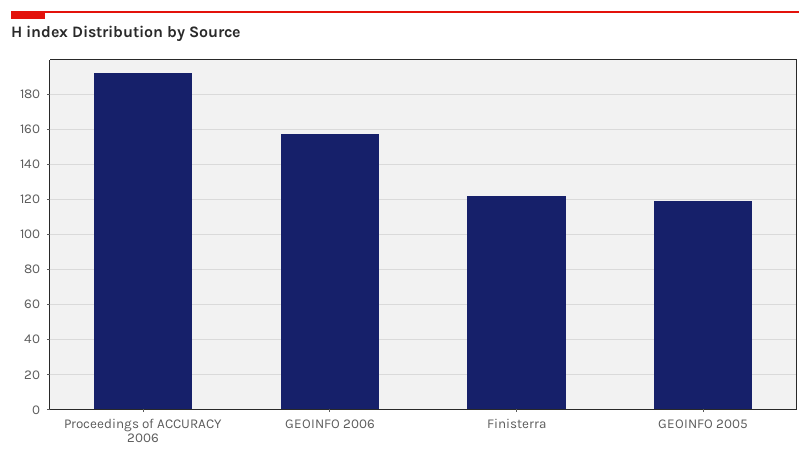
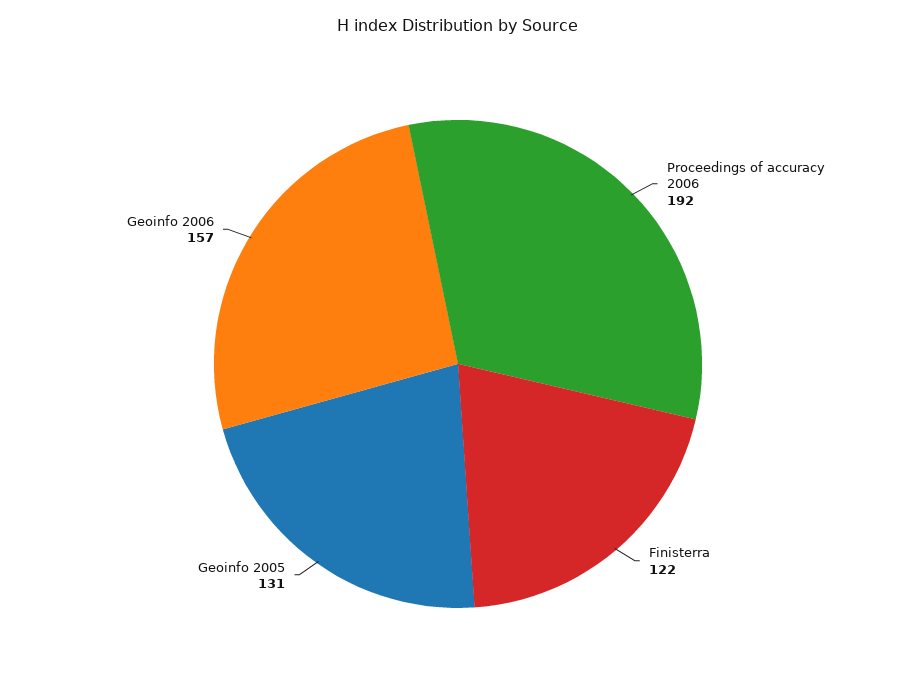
GEOINFO 2005: 120 -> 131

